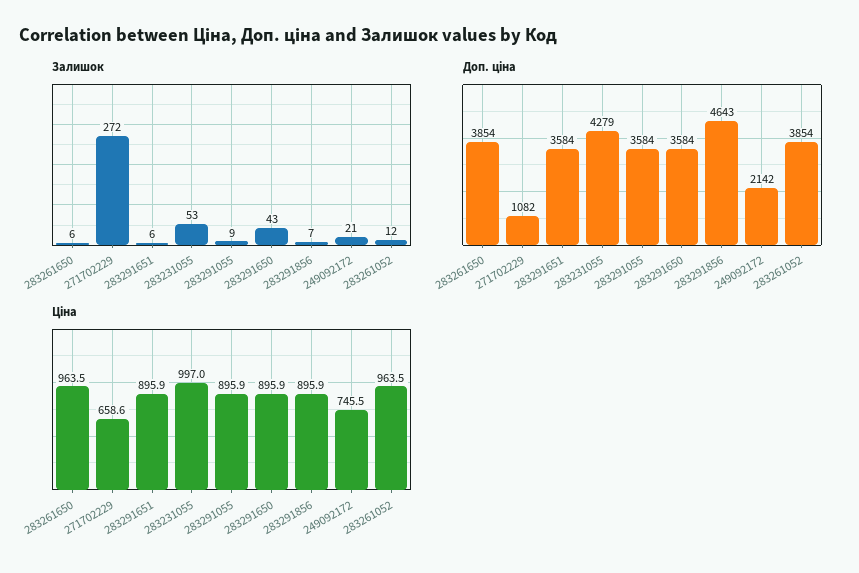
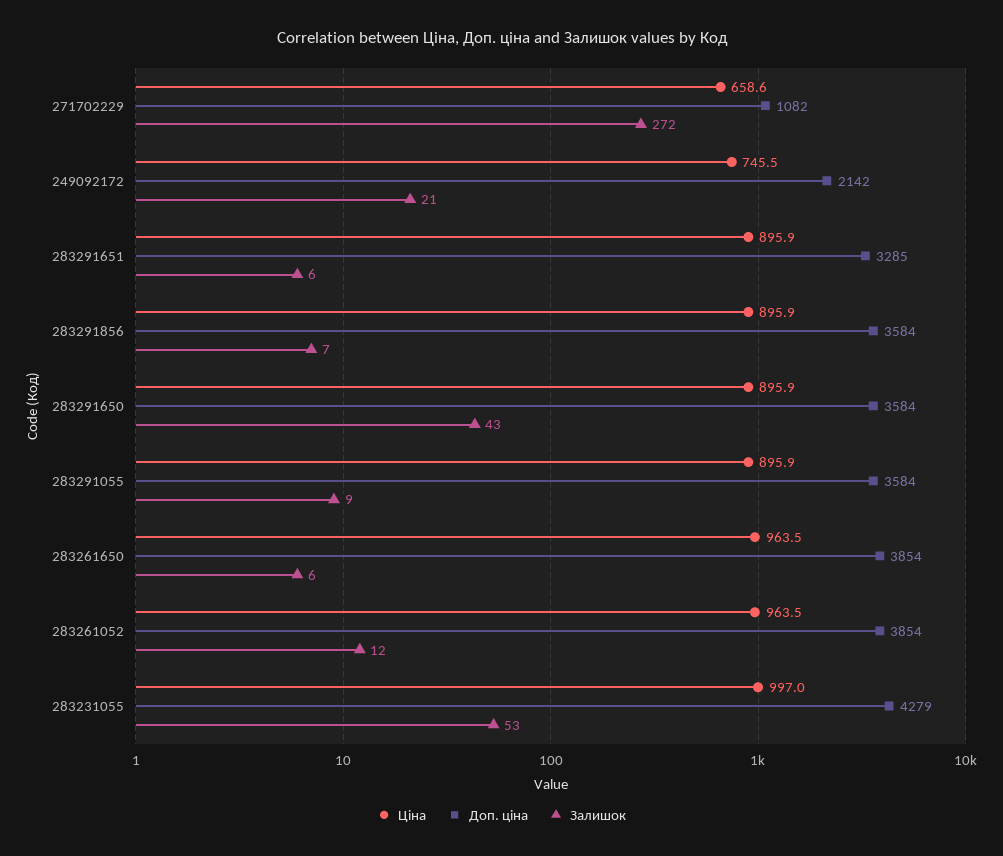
Доп. ціна, 283291651: 3584 -> 3285
Доп. ціна, 283291856: 4643 -> 3584

